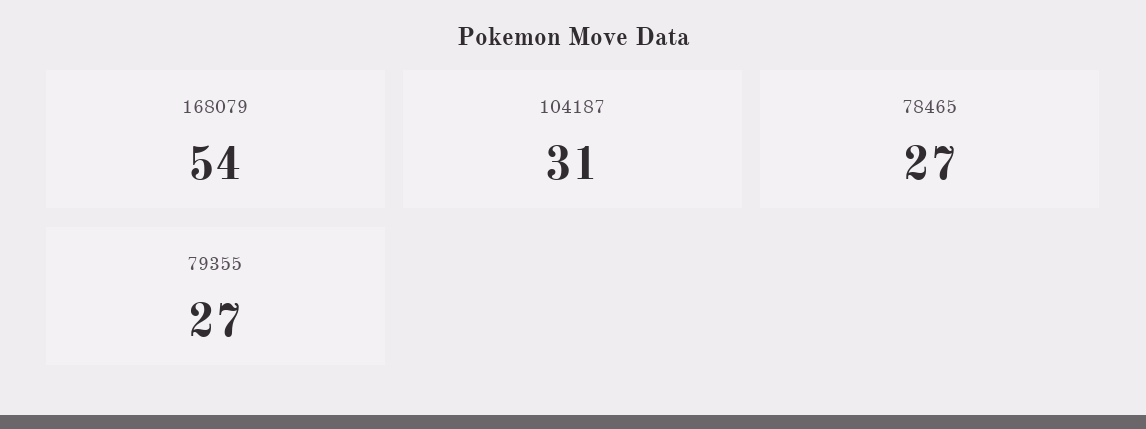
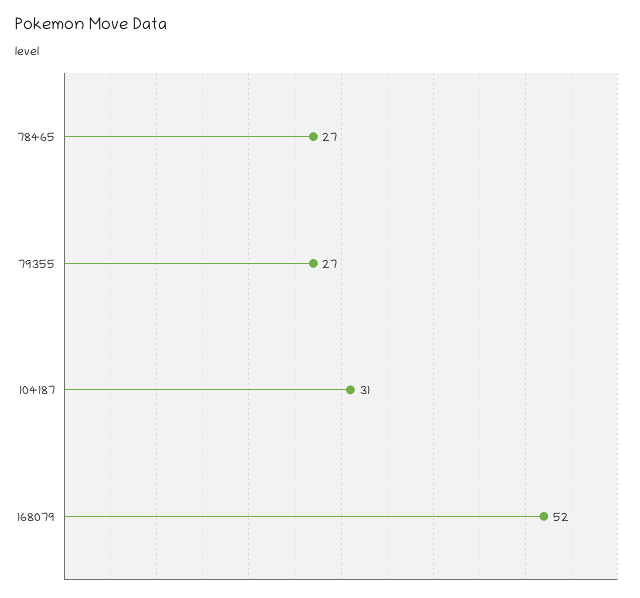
168079: 54 -> 52

